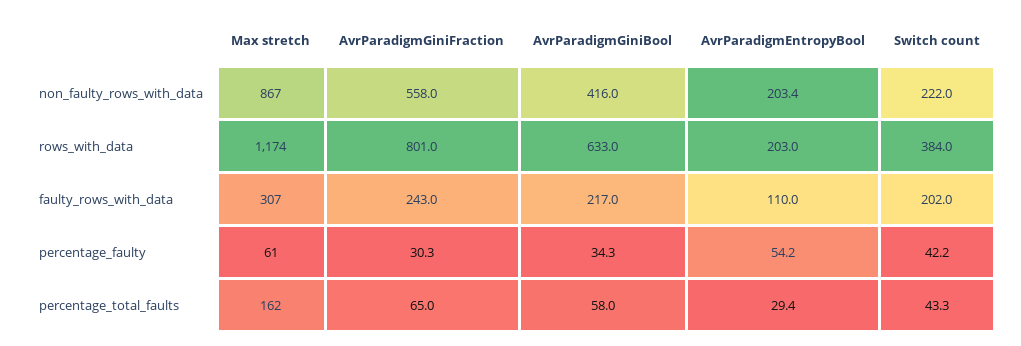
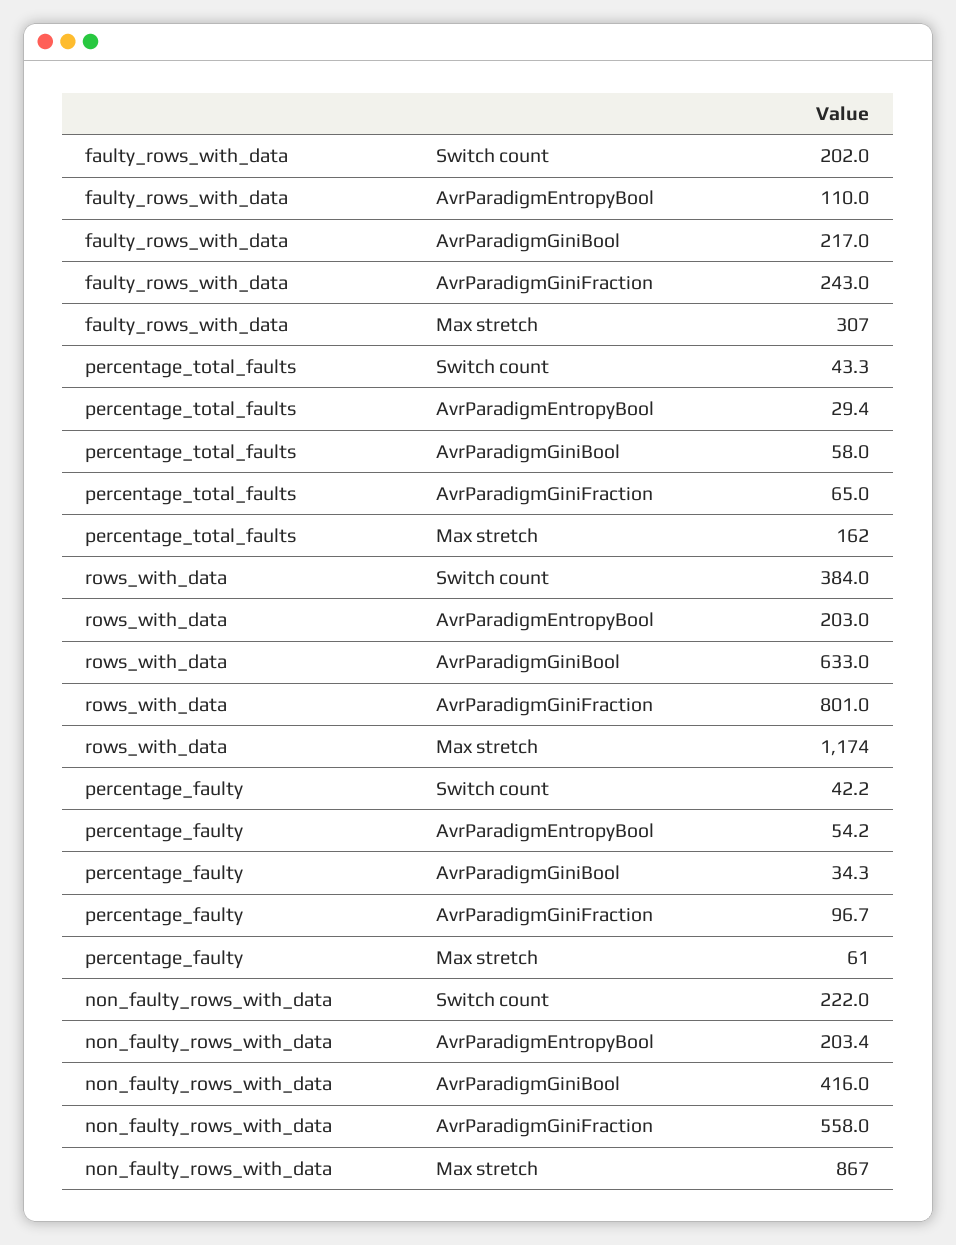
AvrParadigmGiniFraction, percentage_faulty: 30.3 -> 96.7

